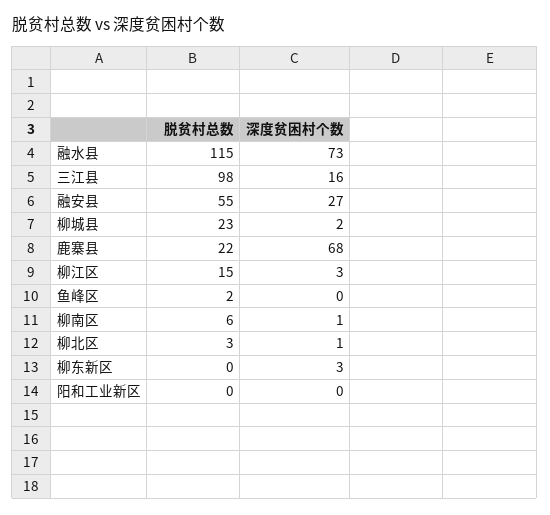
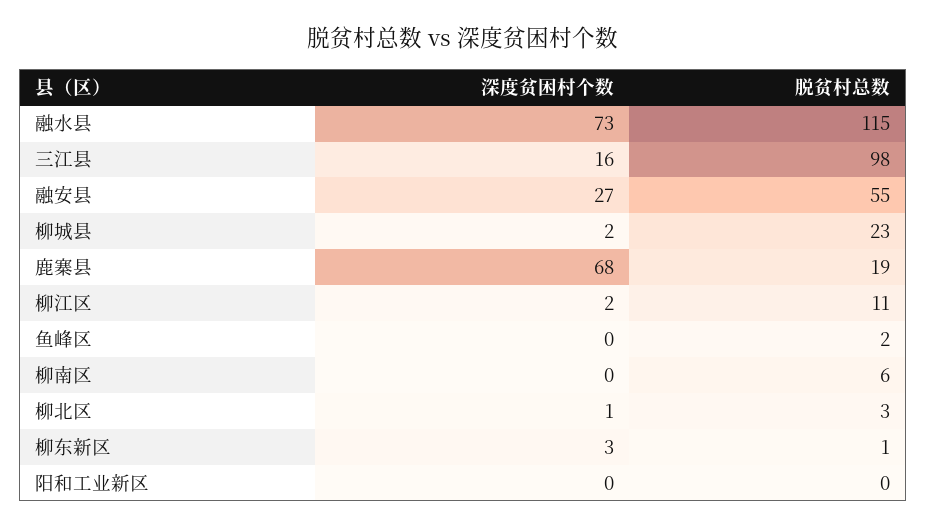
脱贫村总数, 鹿寨县: 22 -> 19
脱贫村总数, 柳江区: 15 -> 11
深度贫困村个数, 柳江区: 3 -> 2
深度贫困村个数, 柳南区: 1 -> 0
脱贫村总数, 柳东新区: 0 -> 1

